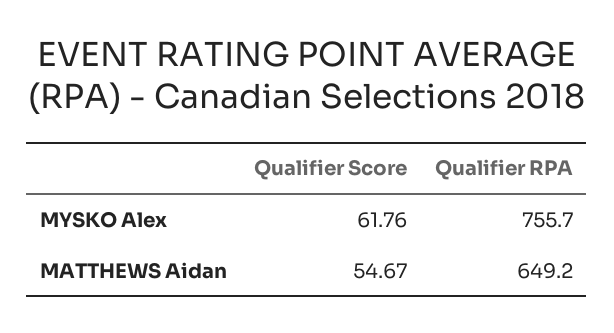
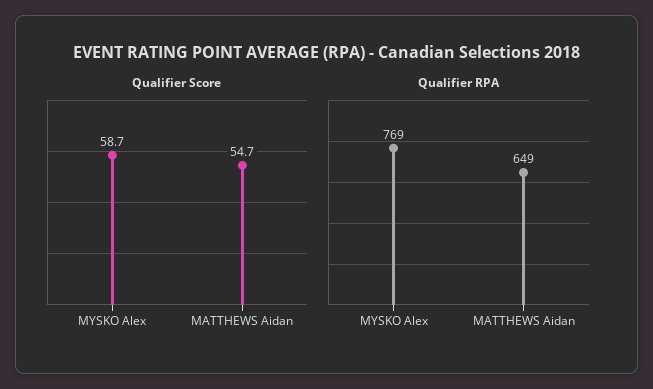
Qualifier Score, MYSKO Alex: 61.76 -> 58.7
Qualifier RPA, MYSKO Alex: 755.7 -> 769

